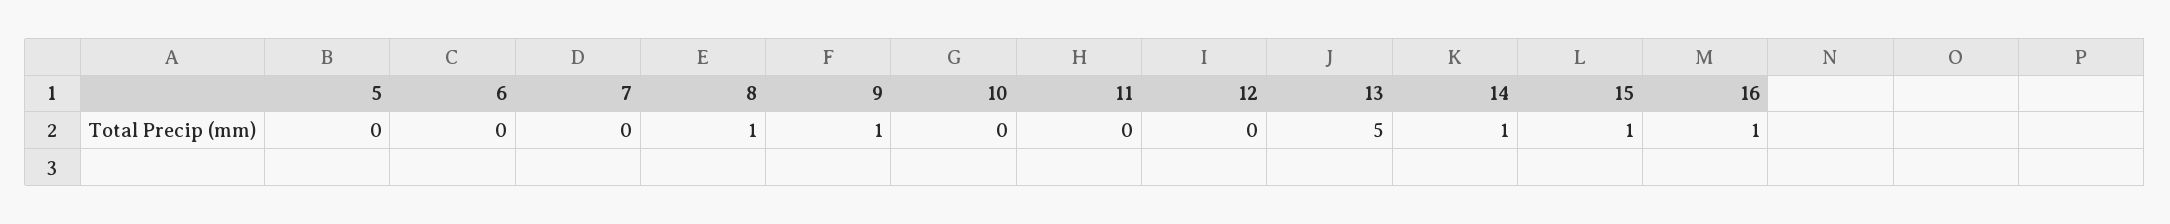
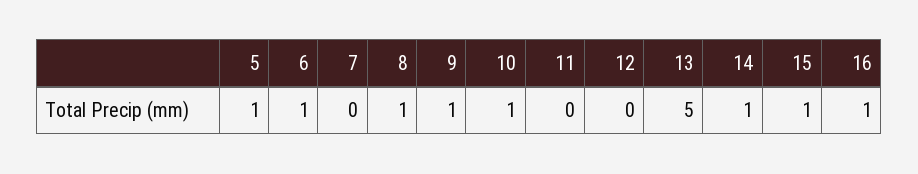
5: 0 -> 1
6: 0 -> 1
10: 0 -> 1

